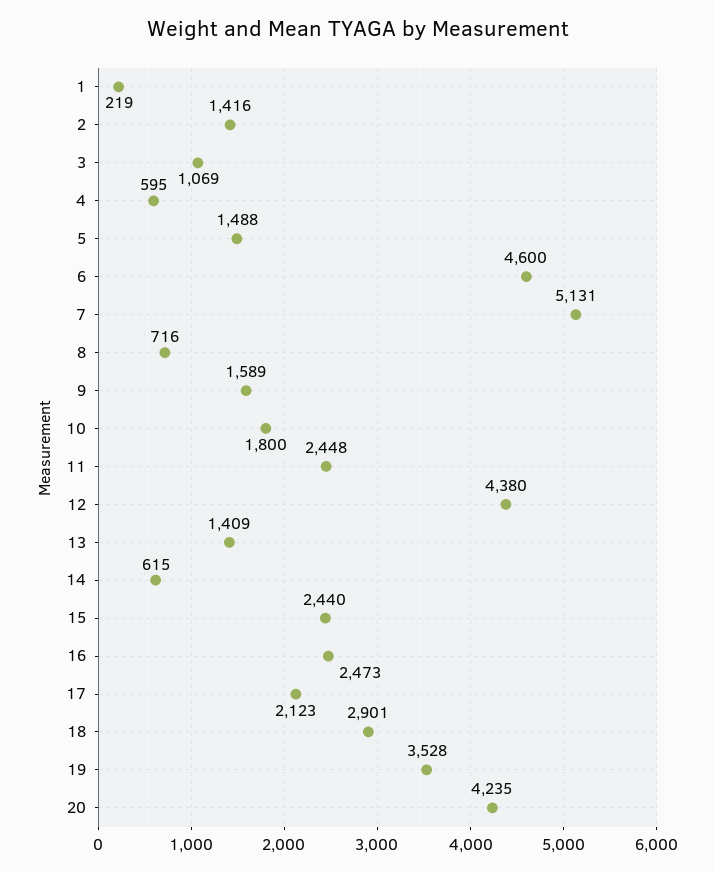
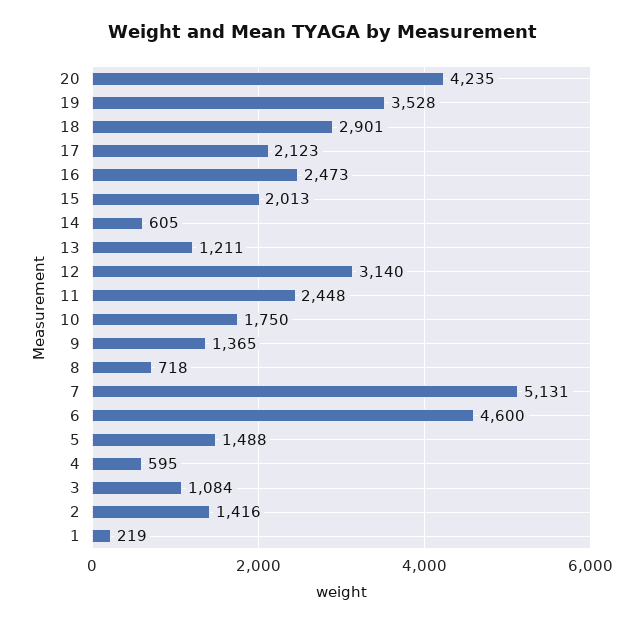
3: 1069 -> 1084
8: 716 -> 718
9: 1589 -> 1365
10: 1800 -> 1750
12: 4380 -> 3140
13: 1409 -> 1211
14: 615 -> 605
15: 2440 -> 2013

